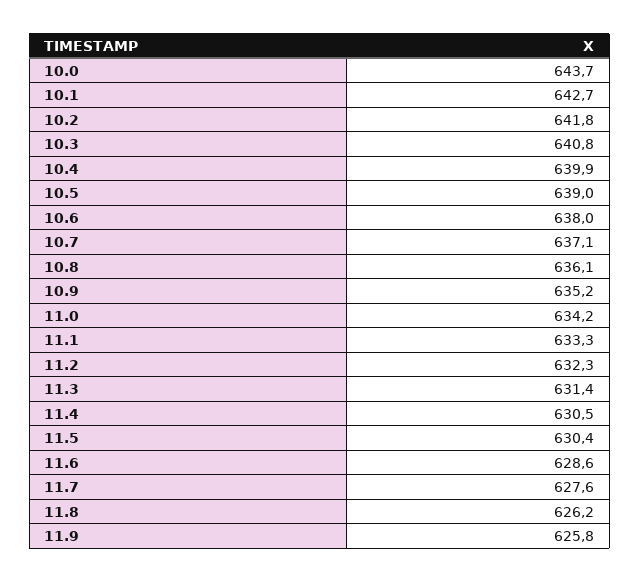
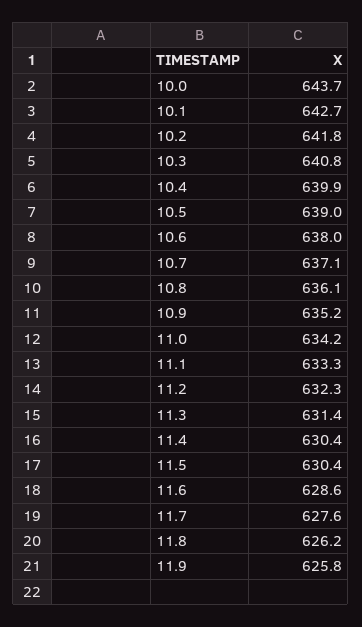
11.4: 630.5 -> 630.4

